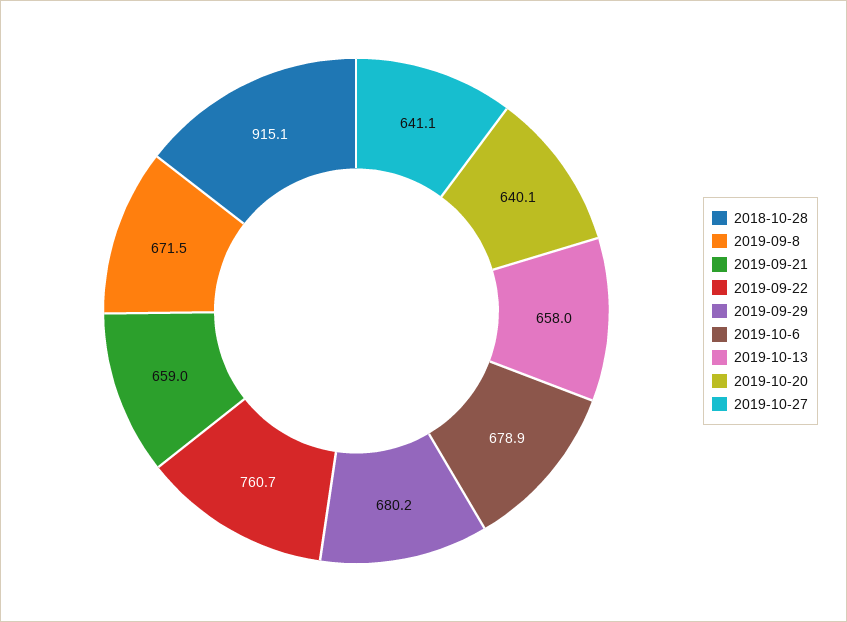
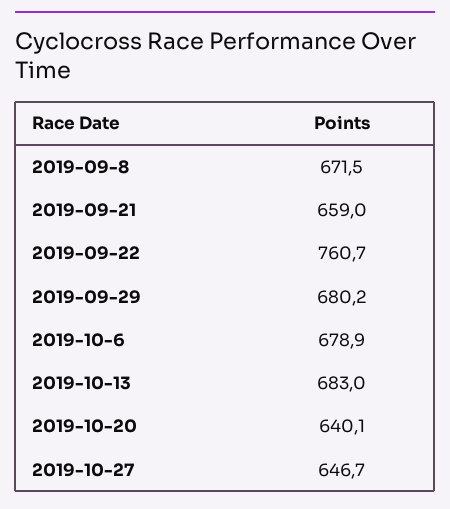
2018-10-28: 915.1 -> none
2019-10-13: 658 -> 683
2019-10-27: 641.1 -> 646.7

